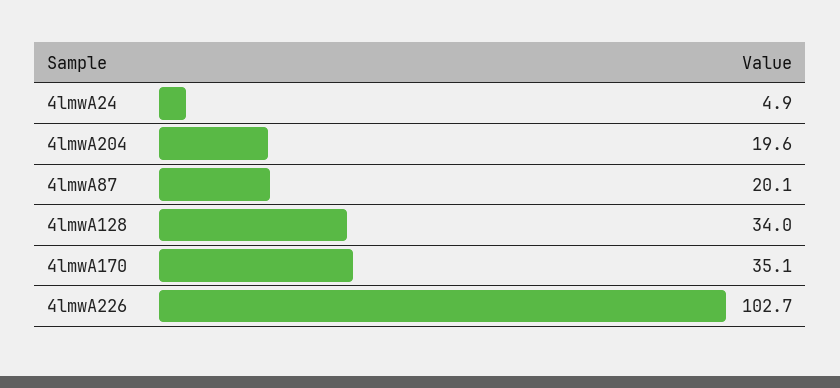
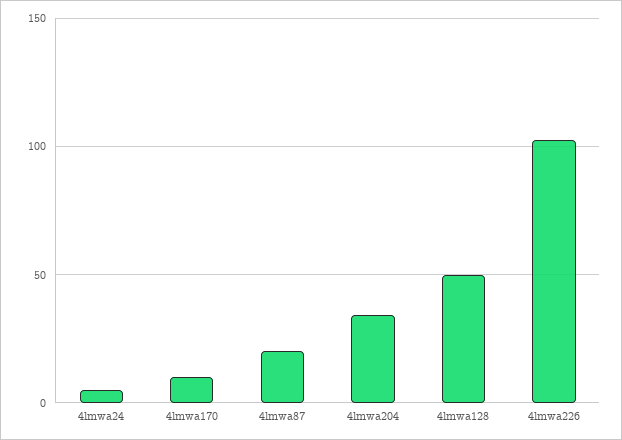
4lmwA204: 19.6 -> 35
4lmwA128: 34 -> 50
4lmwA170: 35.1 -> 10

